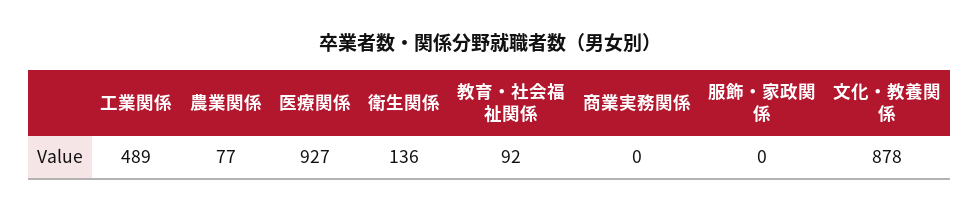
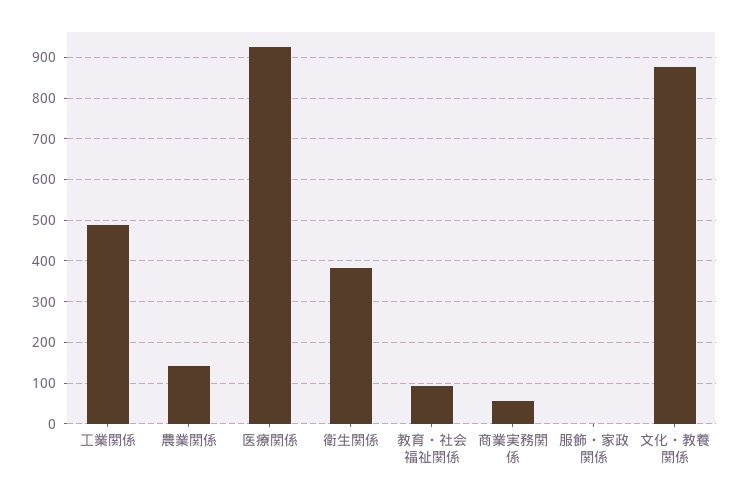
農業関係: 77 -> 140
衛生関係: 136 -> 380
商業実務関係: 0 -> 60

